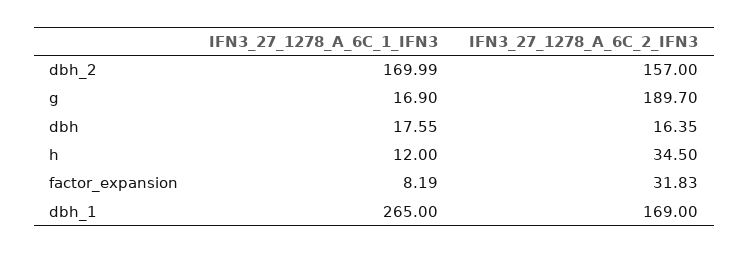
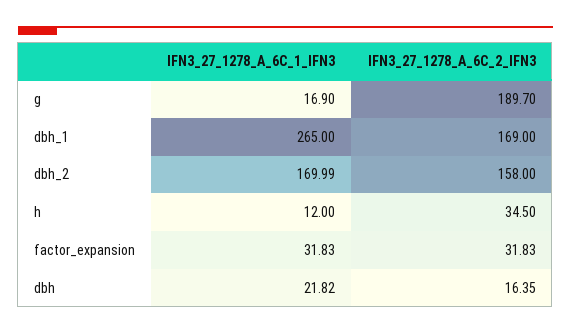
IFN3_27_1278_A_6C_2_IFN3, dbh_2: 157 -> 158
IFN3_27_1278_A_6C_1_IFN3, dbh: 17.55 -> 21.82
IFN3_27_1278_A_6C_1_IFN3, factor_expansion: 8.19 -> 31.83

